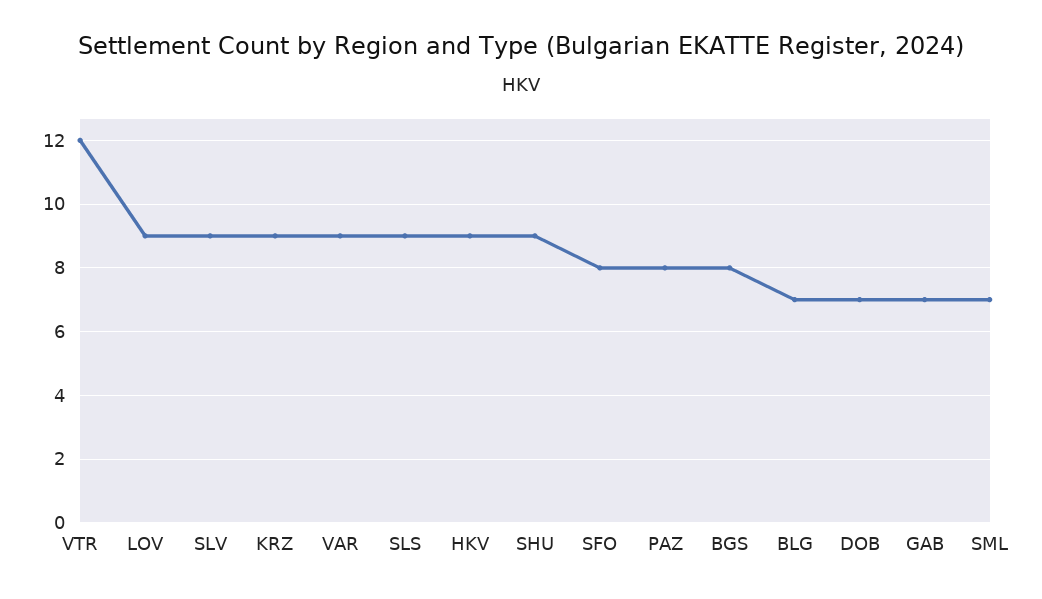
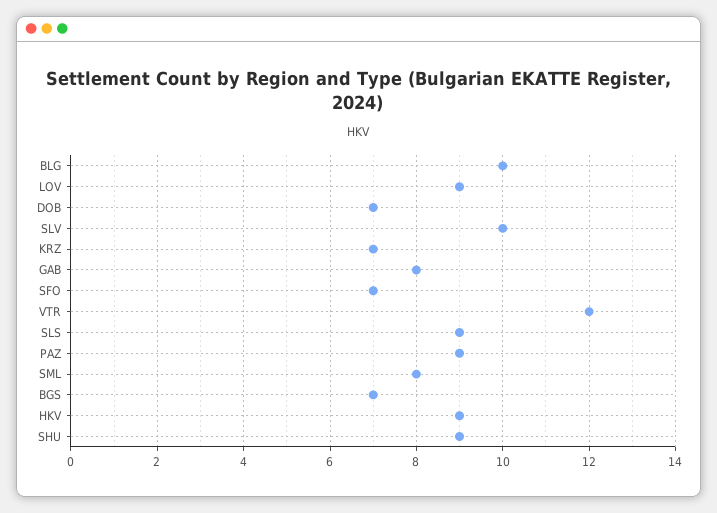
SLV: 9 -> 10
KRZ: 9 -> 7
VAR: 9 -> none
SFO: 8 -> 7
PAZ: 8 -> 9
BGS: 8 -> 7
BLG: 7 -> 10
GAB: 7 -> 8
SML: 7 -> 8

